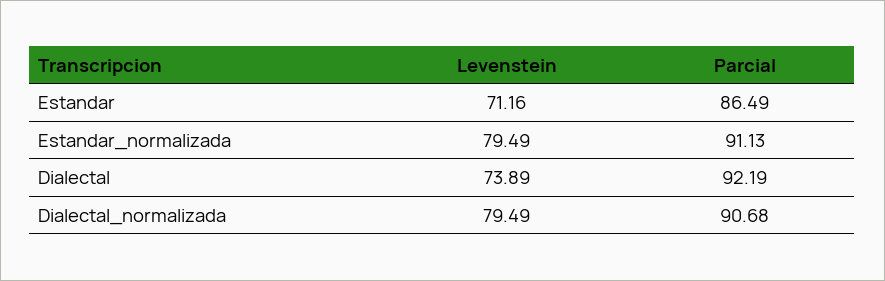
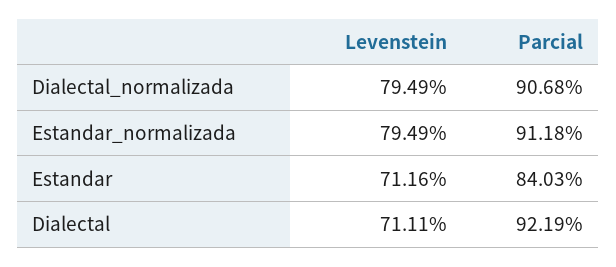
Parcial, Estandar: 86.49 -> 84.03
Parcial, Estandar_normalizada: 91.13 -> 91.18
Levenstein, Dialectal: 73.89 -> 71.11

